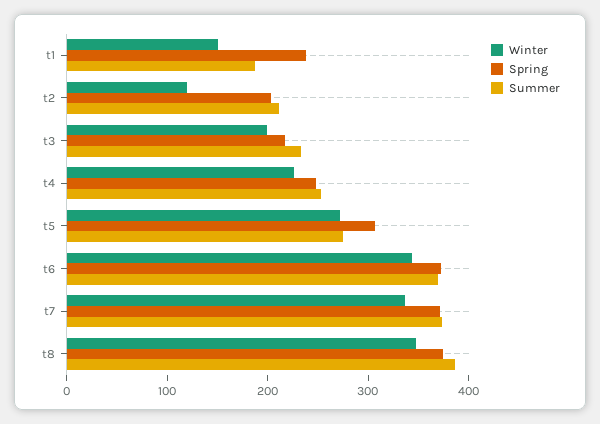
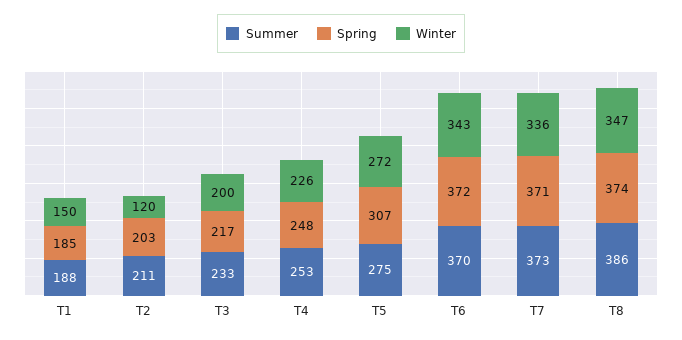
Spring, t1: 240 -> 185

